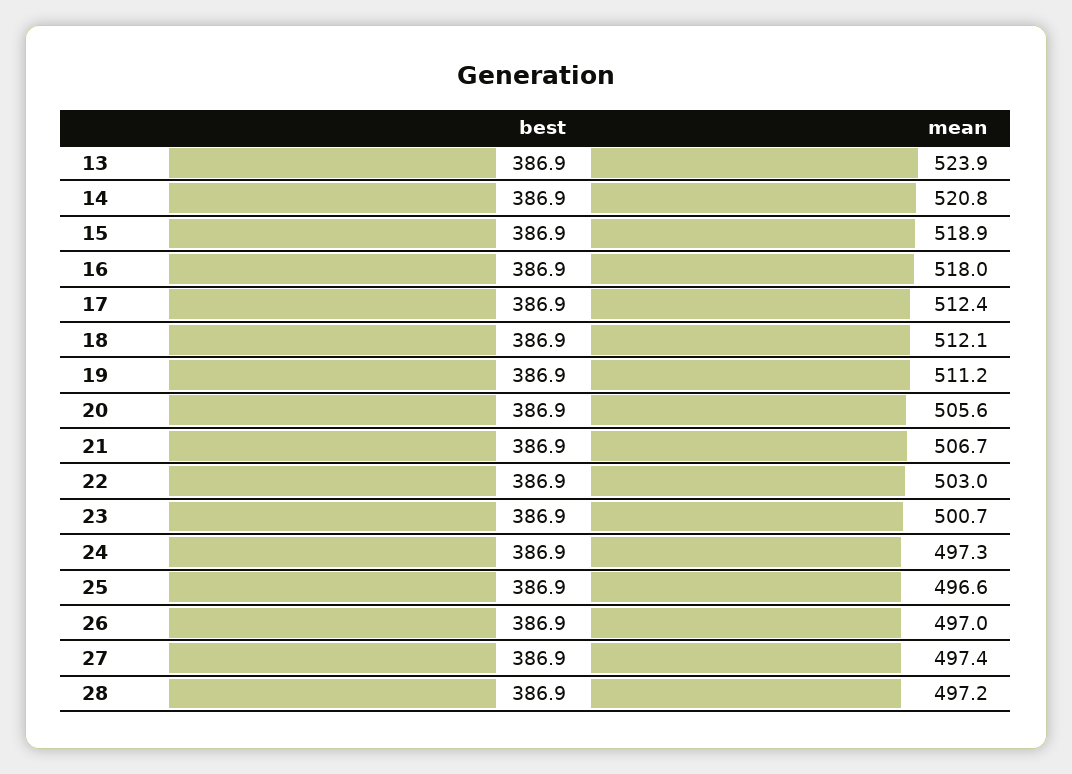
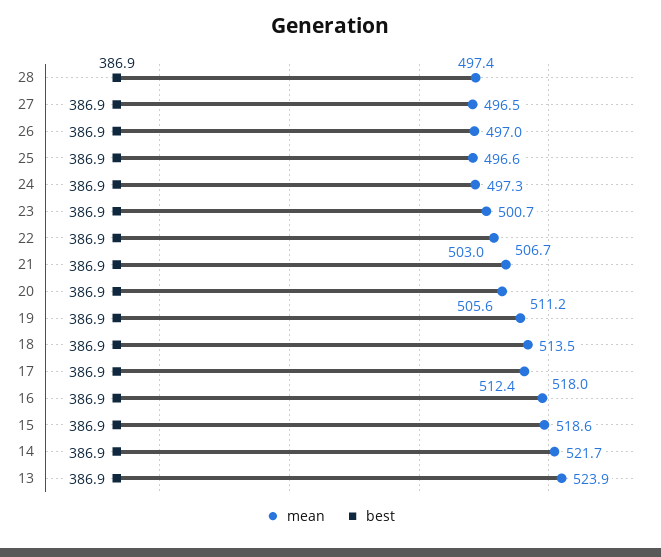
mean, 14: 520.8 -> 521.7
mean, 15: 518.9 -> 518.6
mean, 18: 512.1 -> 513.5
mean, 27: 497.4 -> 496.5
mean, 28: 497.2 -> 497.4

